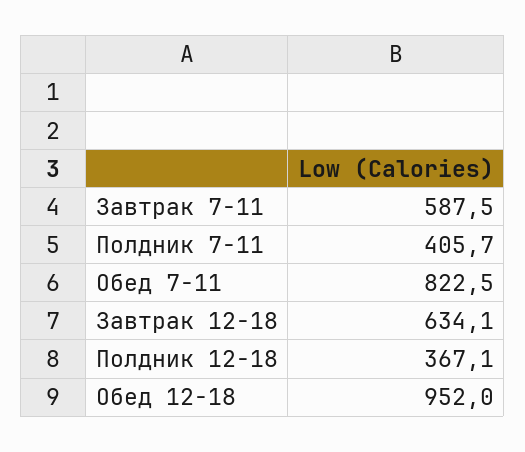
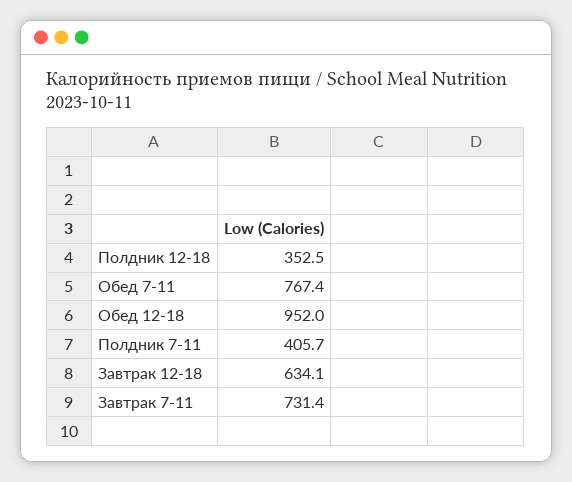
Завтрак 7-11: 587.5 -> 731.4
Обед 7-11: 822.5 -> 767.4
Полдник 12-18: 367.1 -> 352.5

